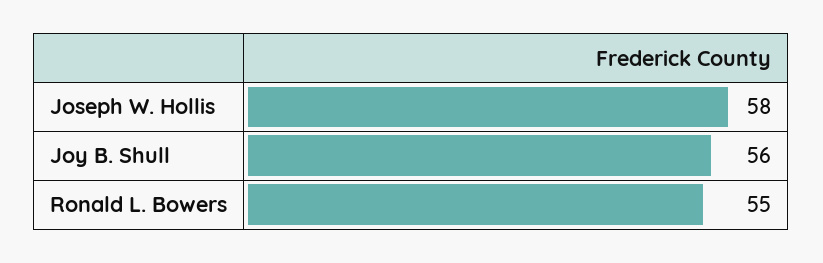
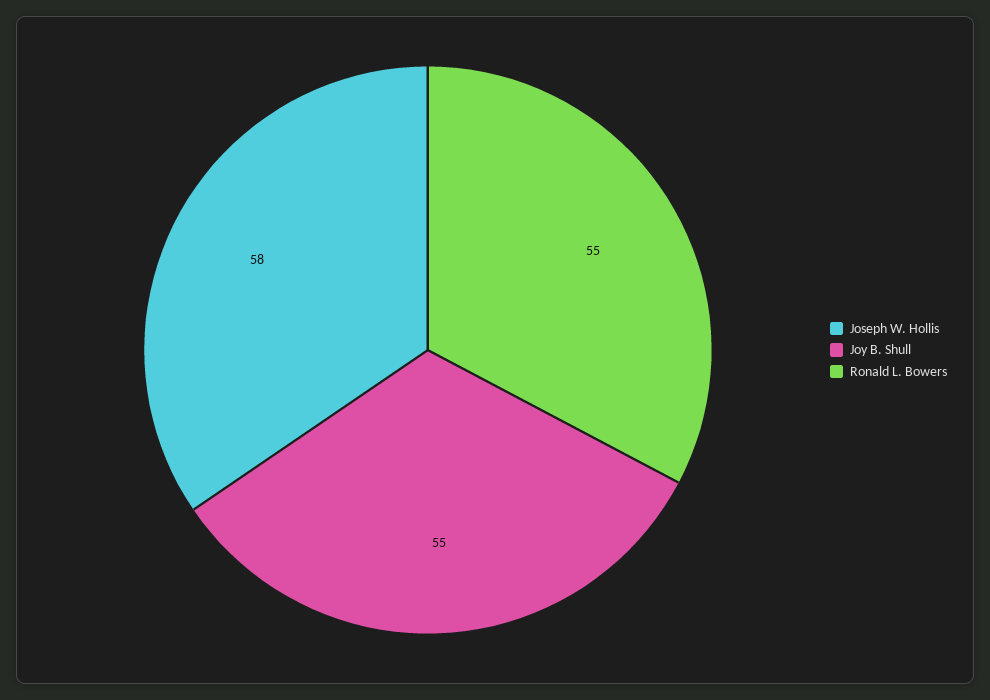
Joy B. Shull: 56 -> 55

